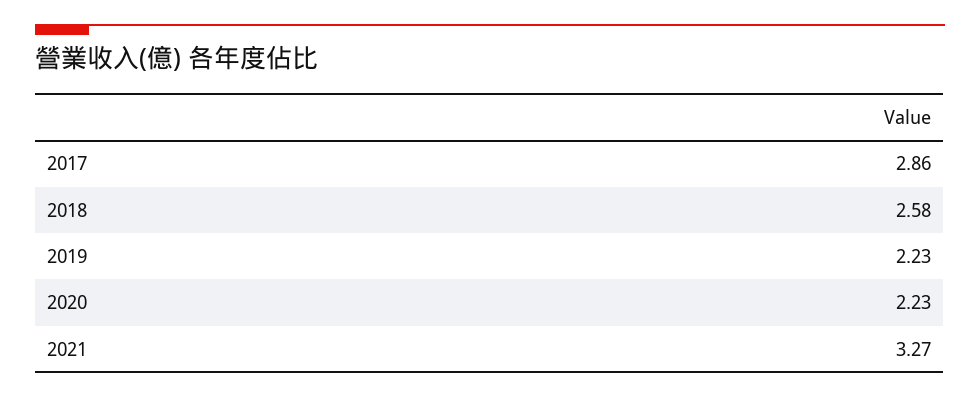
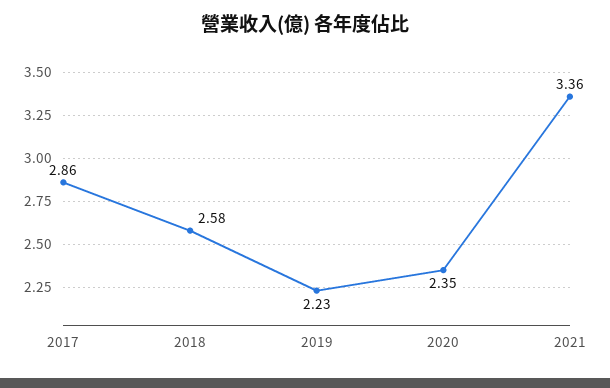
2020: 2.23 -> 2.35
2021: 3.27 -> 3.36

